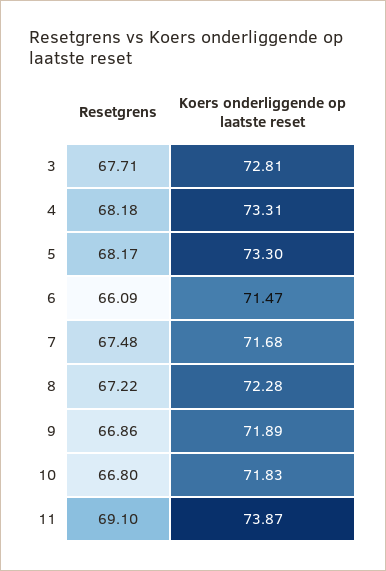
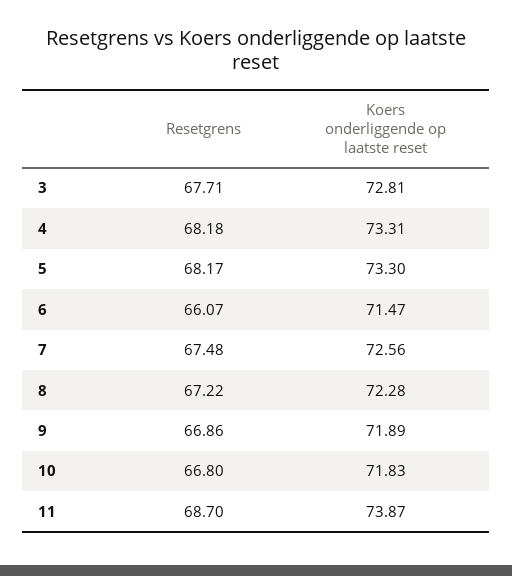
Resetgrens, 6: 66.09 -> 66.07
Koers onderliggende op laatste reset, 7: 71.68 -> 72.56
Resetgrens, 11: 69.1 -> 68.7

